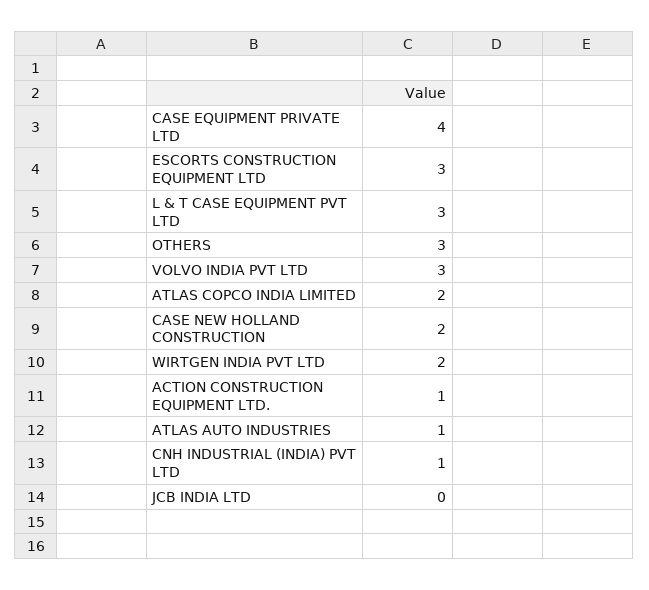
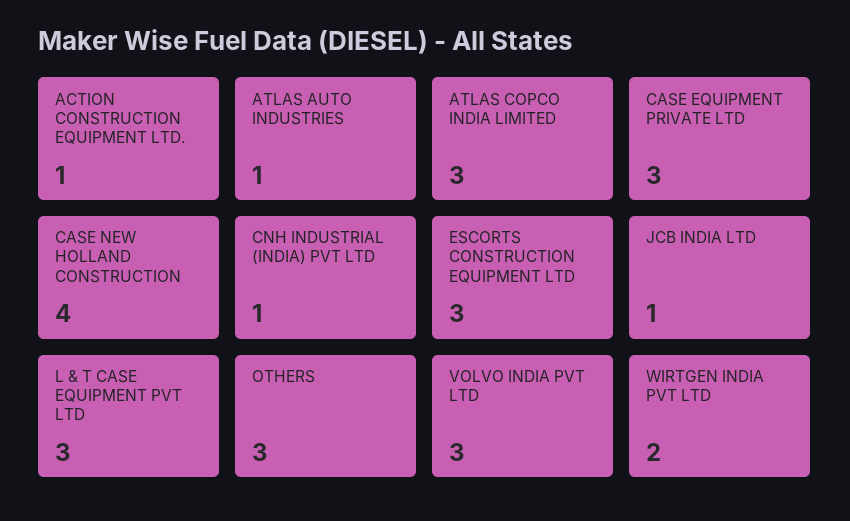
CASE EQUIPMENT PRIVATE LTD: 4 -> 3
ATLAS COPCO INDIA LIMITED: 2 -> 3
CASE NEW HOLLAND CONSTRUCTION: 2 -> 4
JCB INDIA LTD: 0 -> 1

